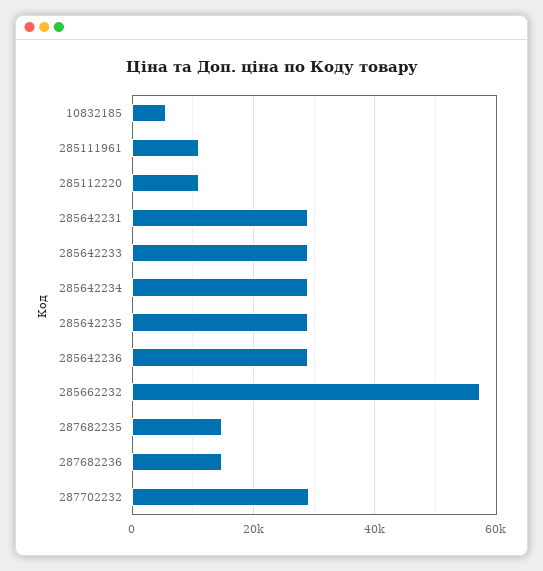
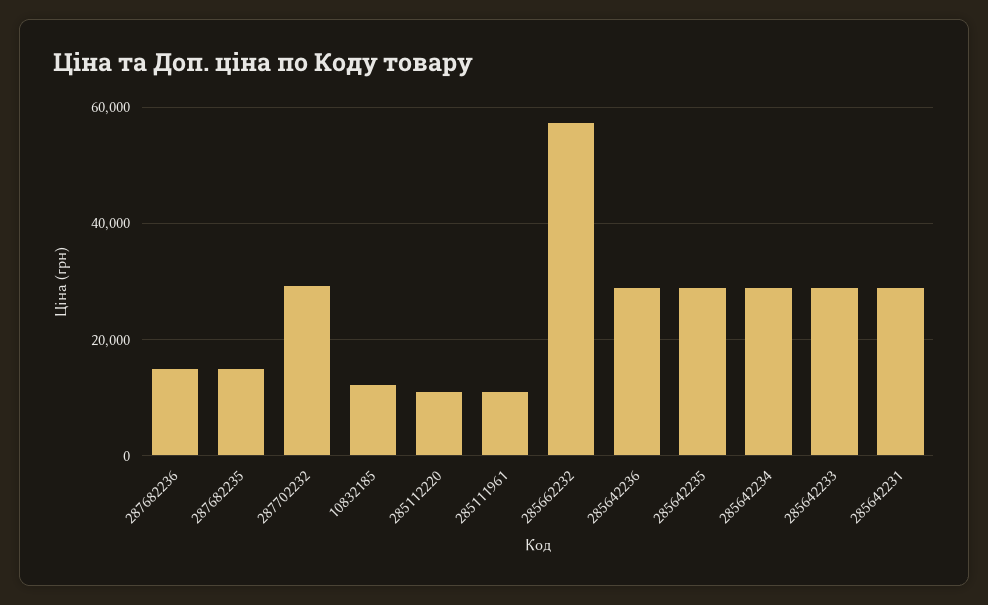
10832185: 6000 -> 12000

